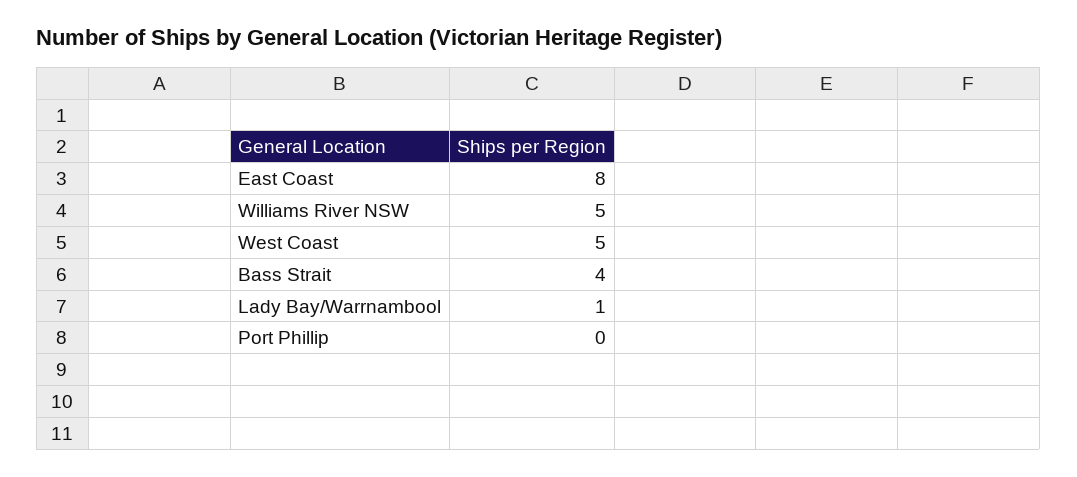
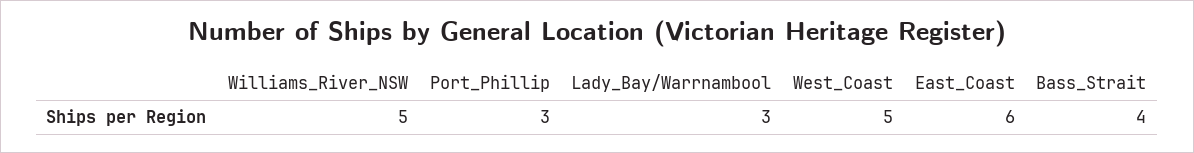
East Coast: 8 -> 6
Lady Bay/Warrnambool: 1 -> 3
Port Phillip: 0 -> 3

